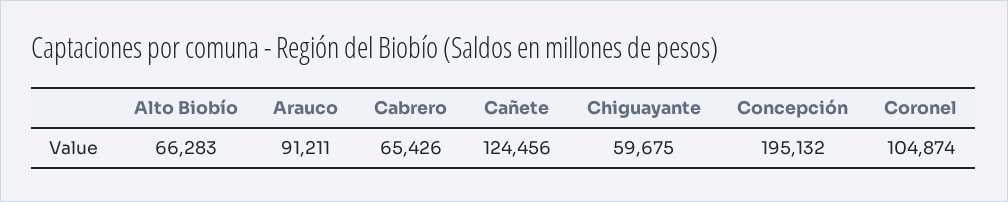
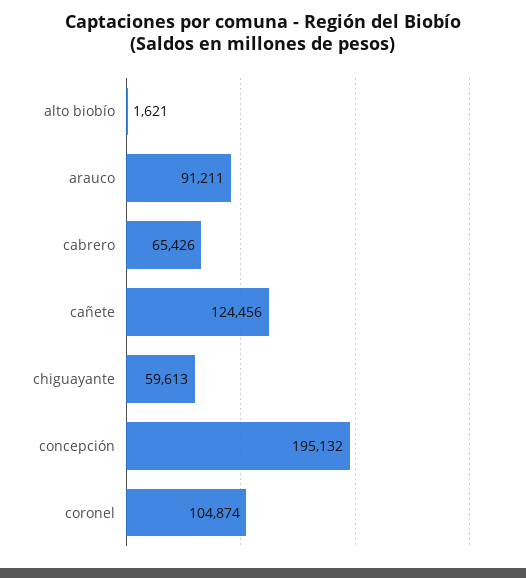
Alto Biobío: 66283 -> 1621
Chiguayante: 59675 -> 59613

